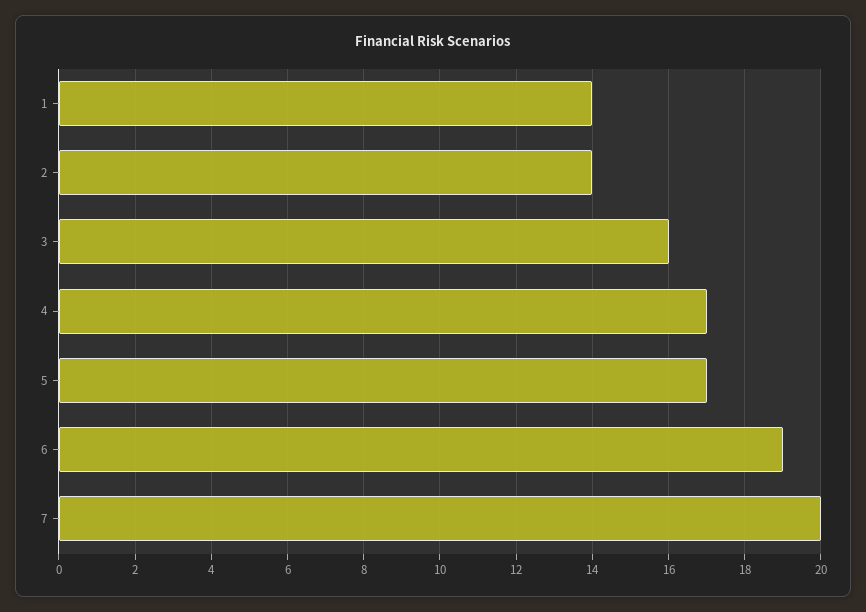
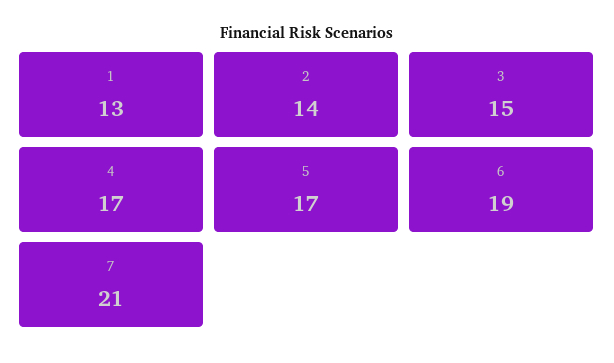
1: 14 -> 13
3: 16 -> 15
7: 20 -> 21

